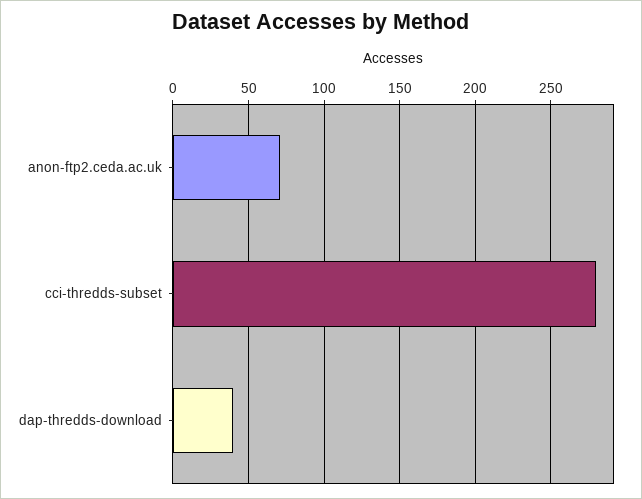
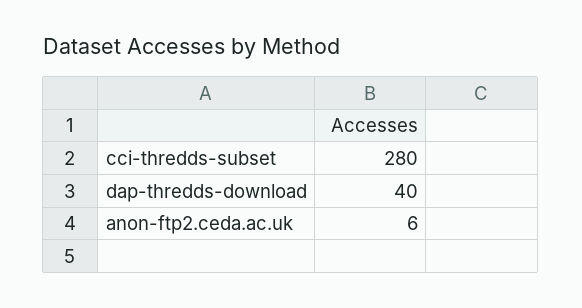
anon-ftp2.ceda.ac.uk: 70 -> 6

